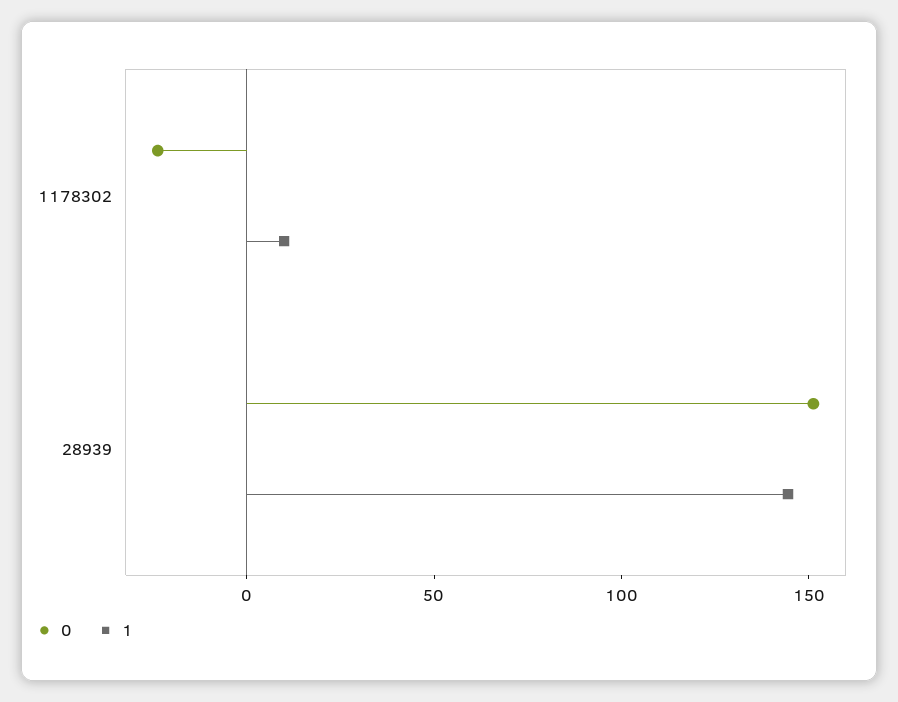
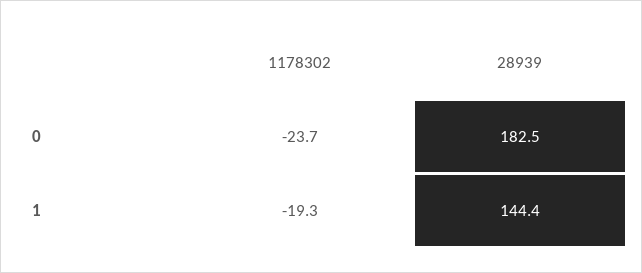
1, 1178302: 10 -> -19.3
0, 28939: 150 -> 182.5

